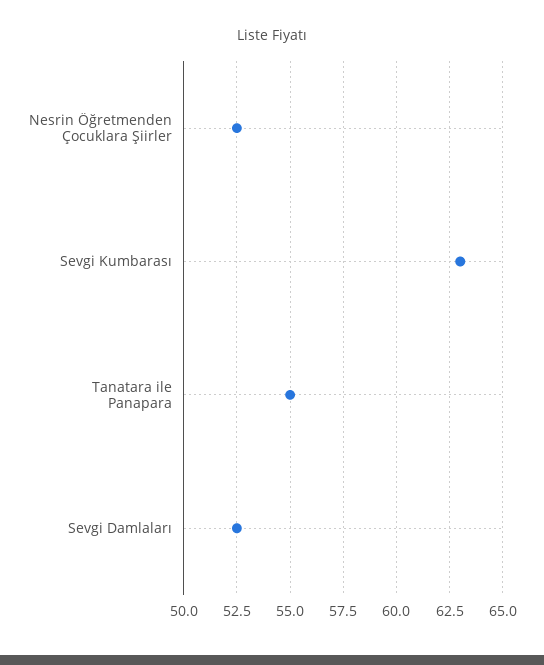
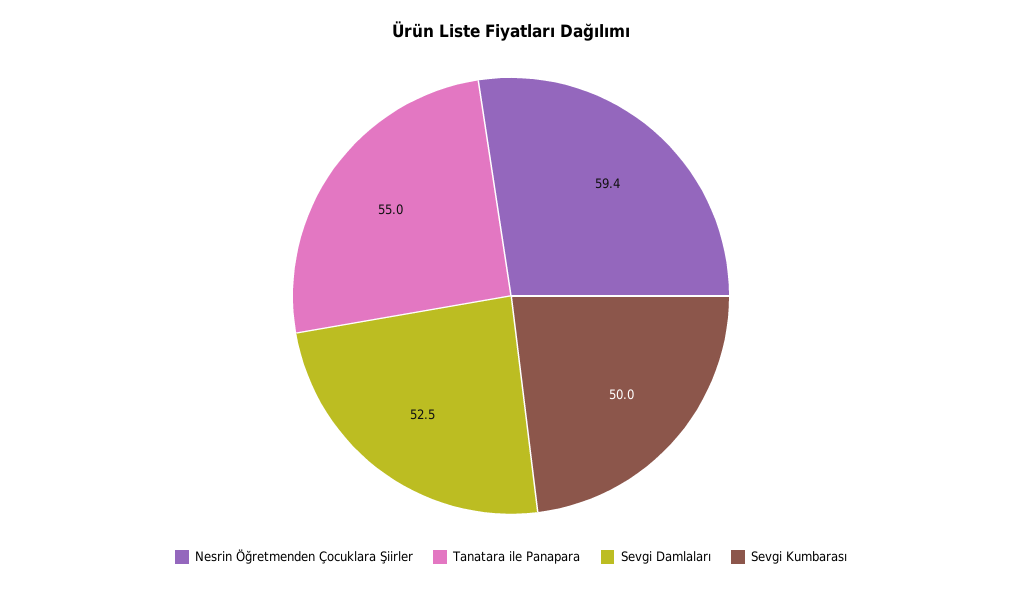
Nesrin Öğretmenden Çocuklara Şiirler: 52.5 -> 59.4
Sevgi Kumbarası: 63 -> 50

